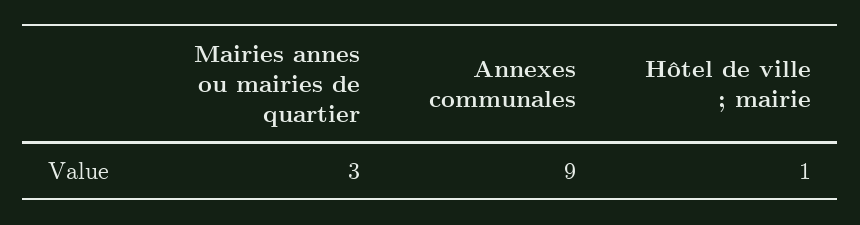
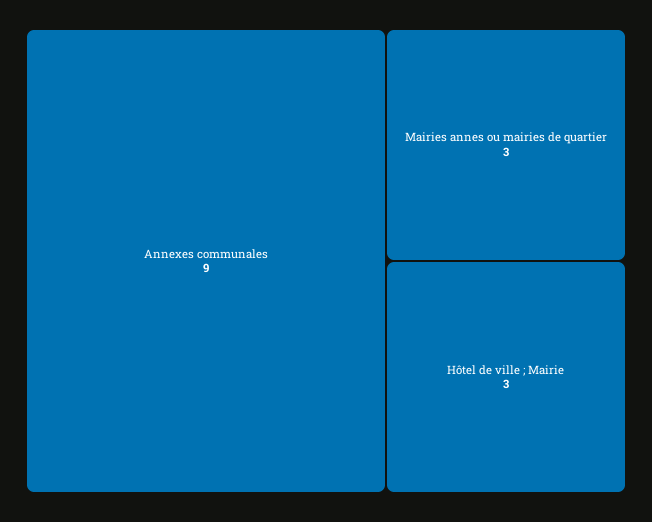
Hôtel de ville ; mairie: 1 -> 3

